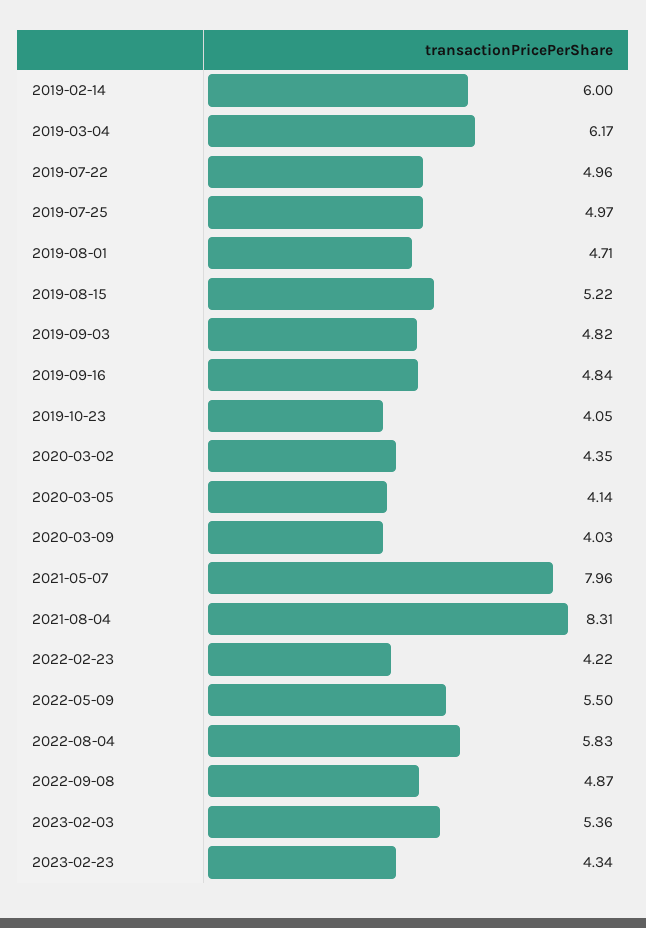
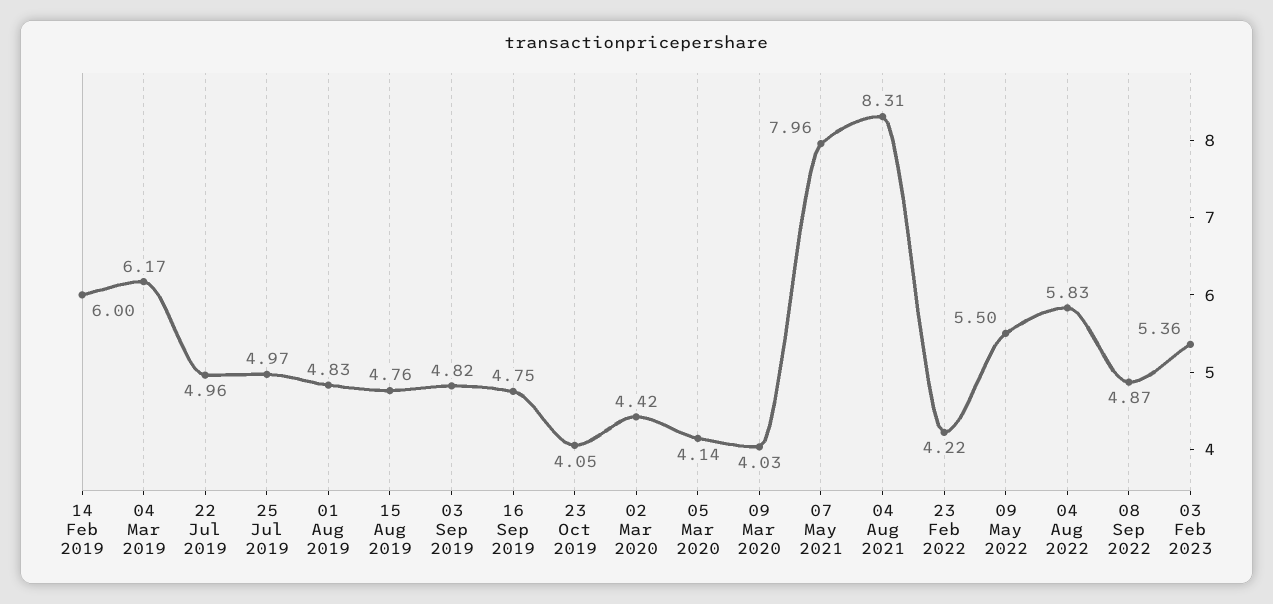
2019-08-01: 4.71 -> 4.83
2019-08-15: 5.22 -> 4.76
2019-09-16: 4.84 -> 4.75
2020-03-02: 4.35 -> 4.42
2023-02-23: 4.34 -> none

